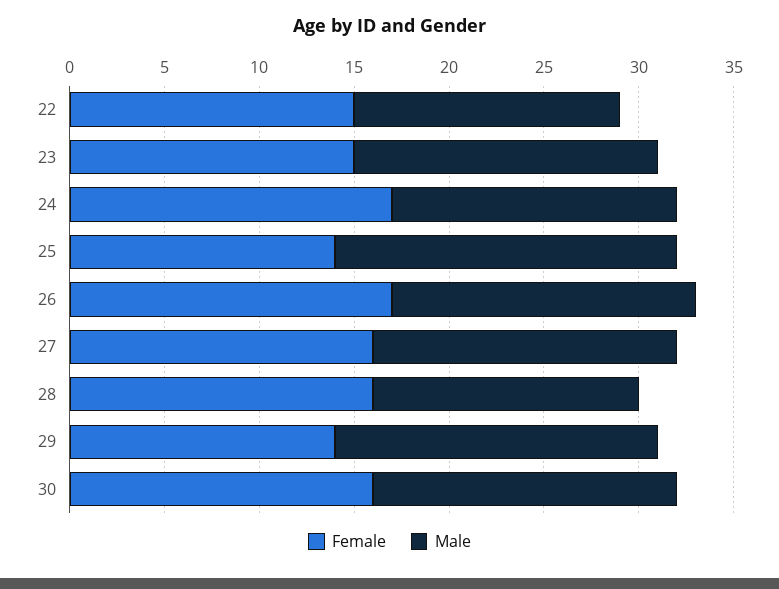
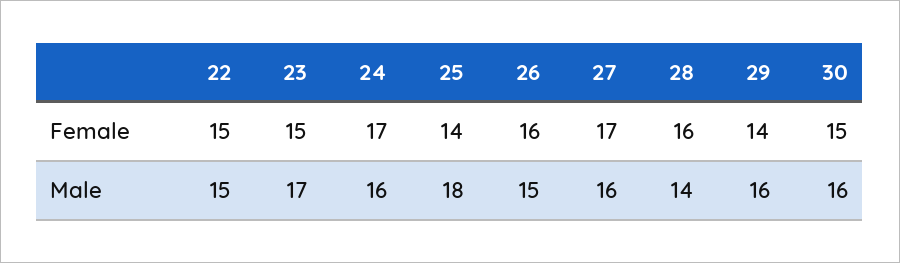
Male, 22: 14 -> 15
Male, 23: 16 -> 17
Male, 24: 15 -> 16
Female, 26: 17 -> 16
Male, 26: 16 -> 15
Female, 27: 16 -> 17
Male, 29: 17 -> 16
Female, 30: 16 -> 15

